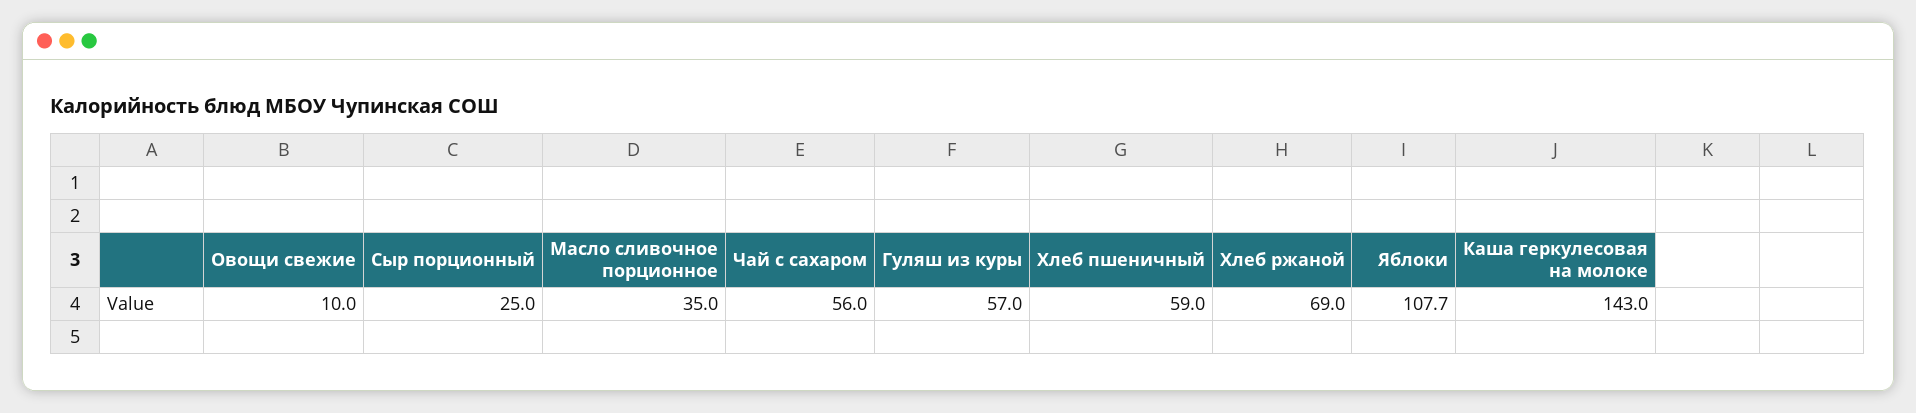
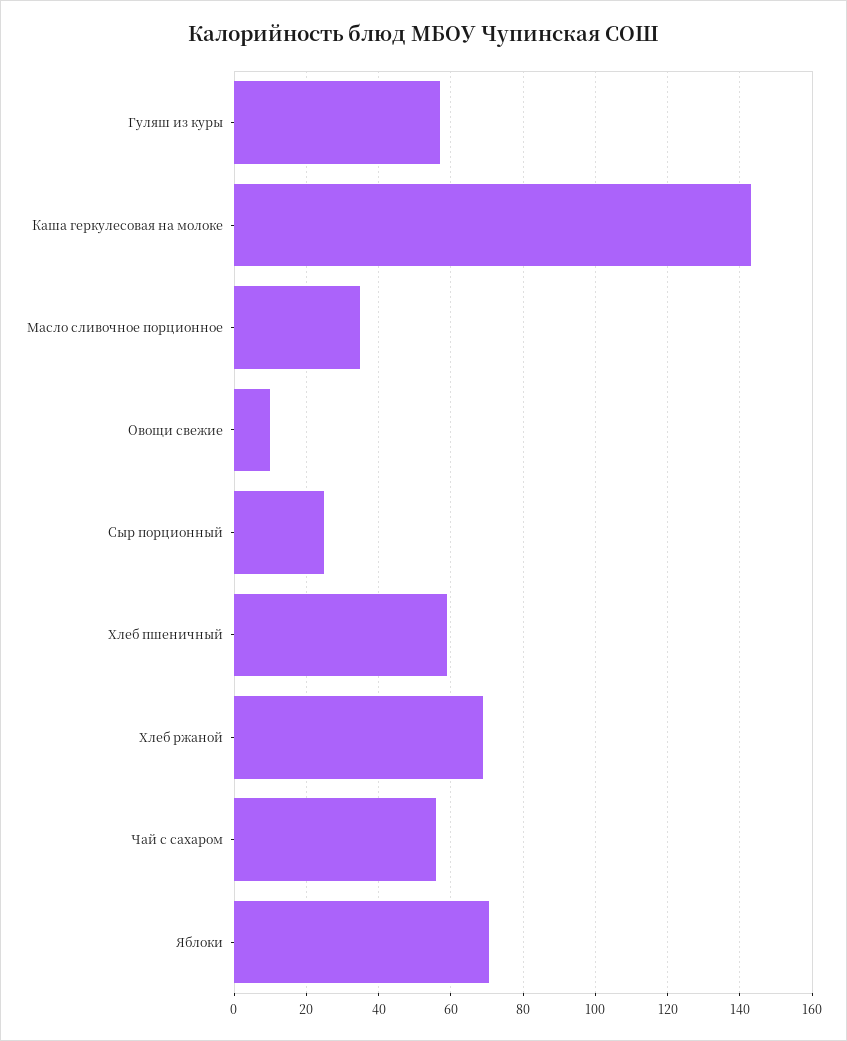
Яблоки: 107.7 -> 70

